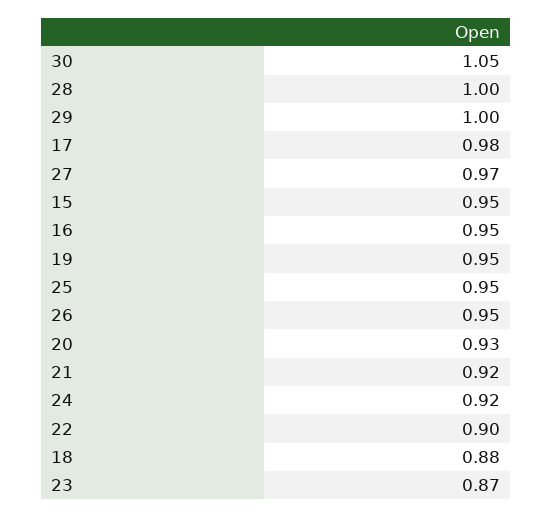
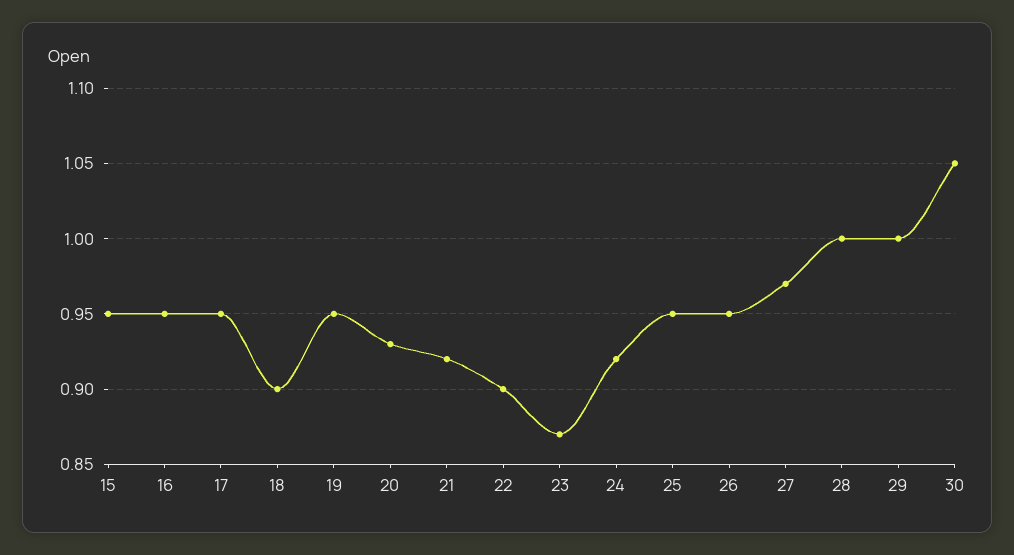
17: 0.98 -> 0.95
18: 0.88 -> 0.9

